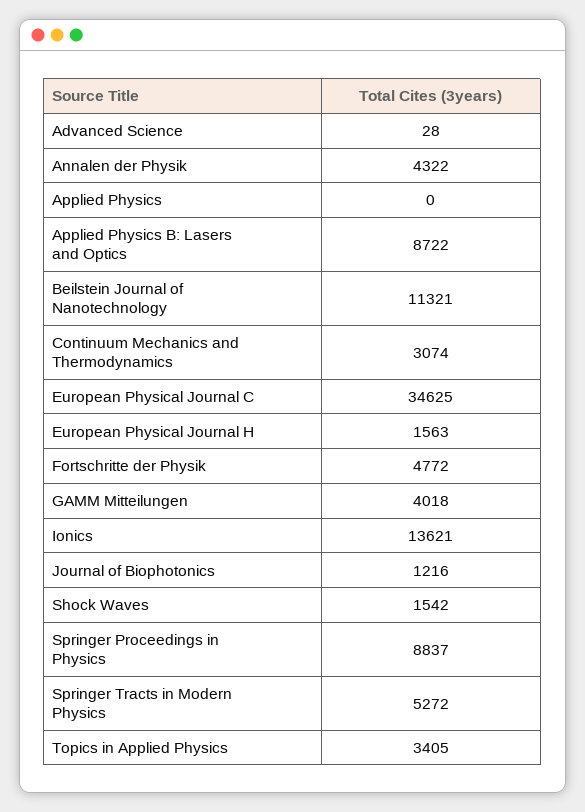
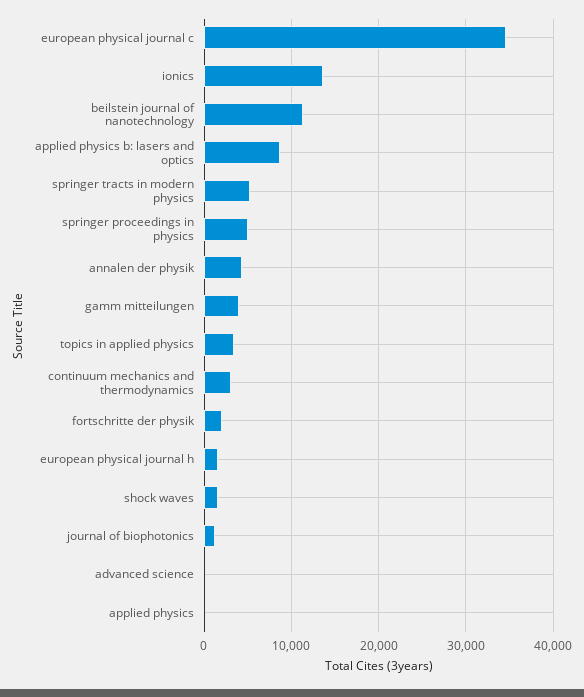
Fortschritte der Physik: 4772 -> 2000
Springer Proceedings in Physics: 8837 -> 5000

